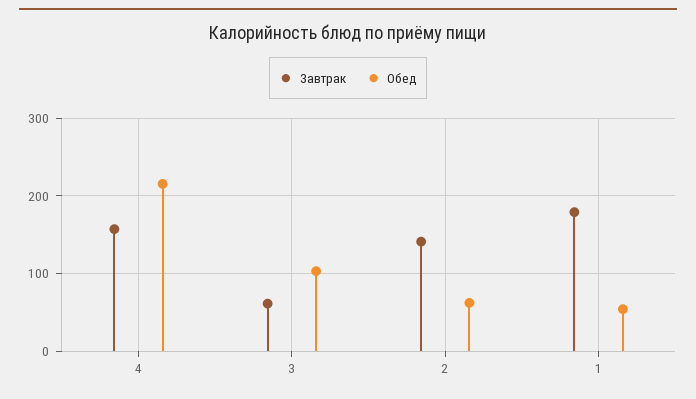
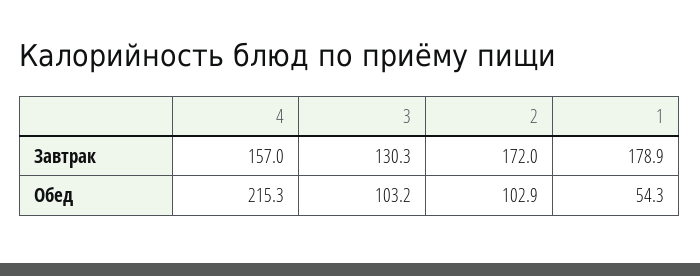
Завтрак, 3: 60 -> 130.3
Завтрак, 2: 140 -> 172
Обед, 2: 60 -> 102.9

